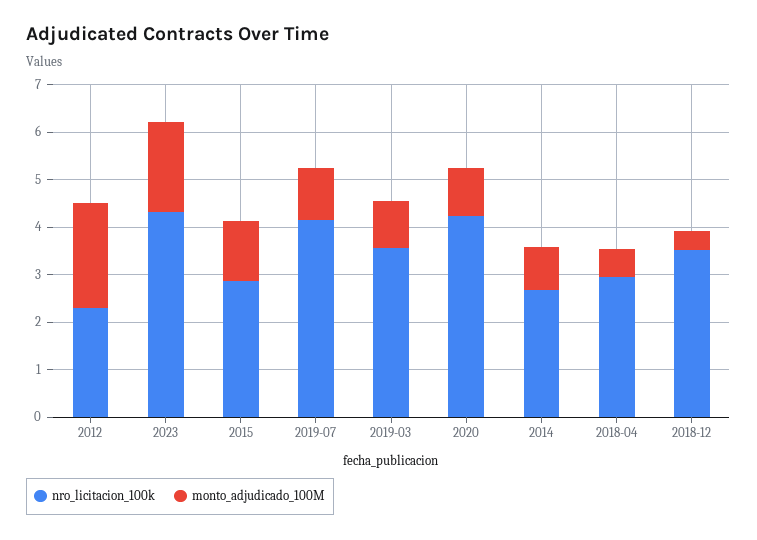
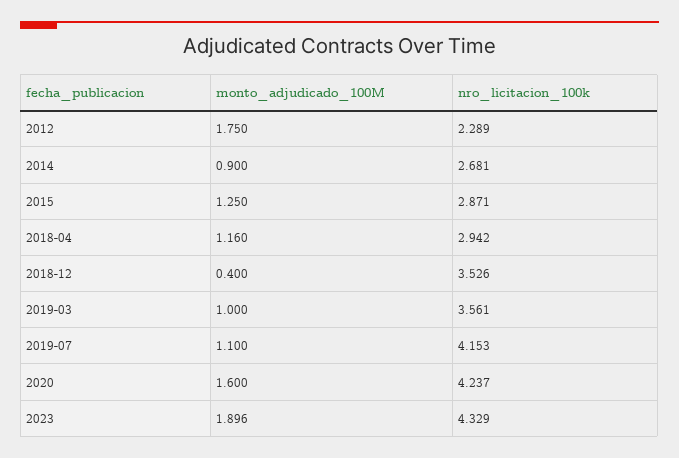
monto_adjudicado_100M, 2012: 2.2 -> 1.75
monto_adjudicado_100M, 2020: 1 -> 1.6
monto_adjudicado_100M, 2018-04: 0.6 -> 1.16

